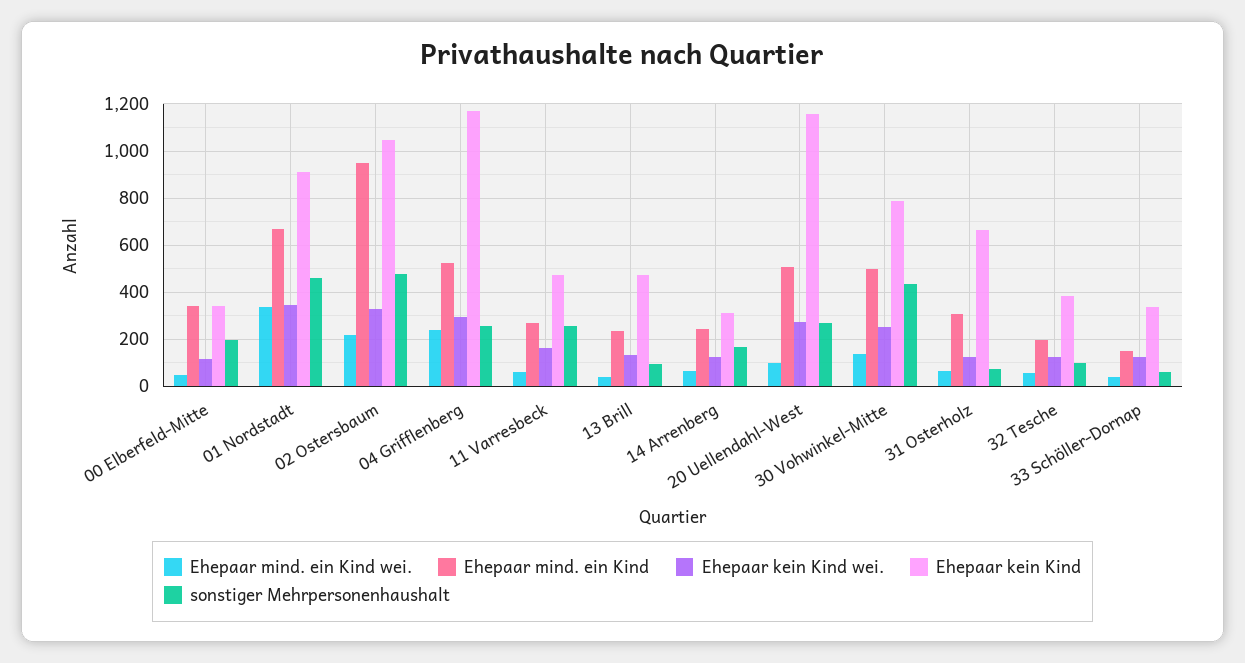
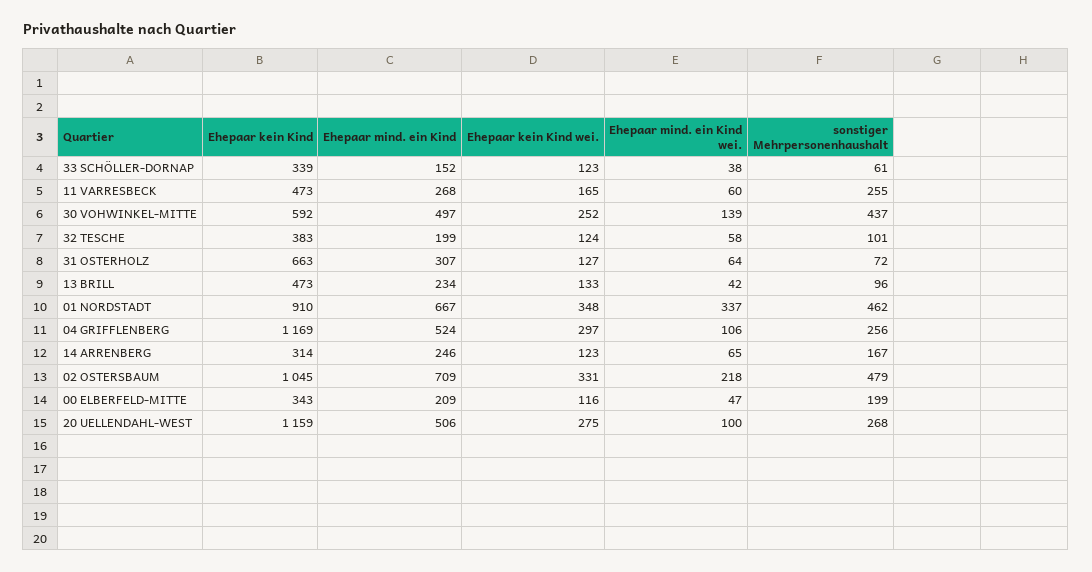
Ehepaar mind. ein Kind, 00 Elberfeld-Mitte: 350 -> 209
Ehepaar mind. ein Kind, 02 Ostersbaum: 950 -> 709
Ehepaar mind. ein Kind wei., 04 Grifflenberg: 250 -> 106
Ehepaar kein Kind, 30 Vohwinkel-Mitte: 800 -> 592

